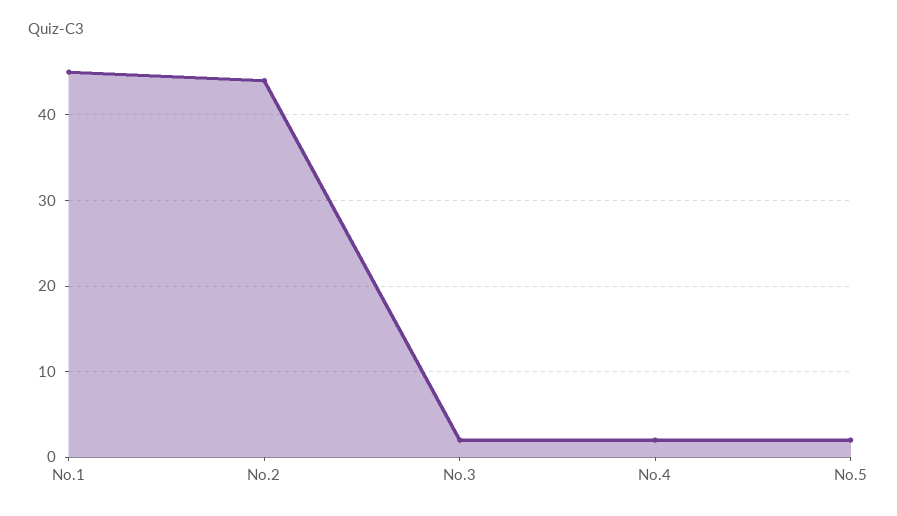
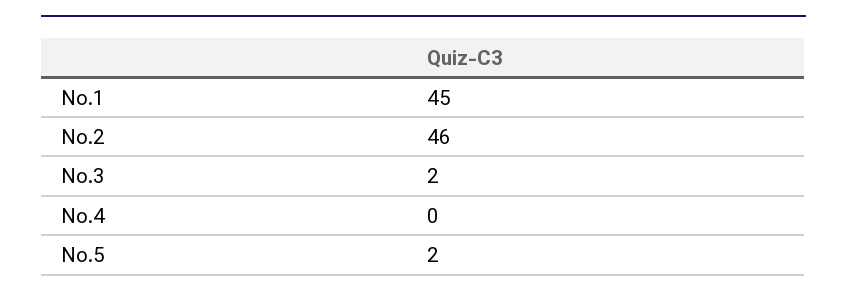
No.2: 44 -> 46
No.4: 2 -> 0

